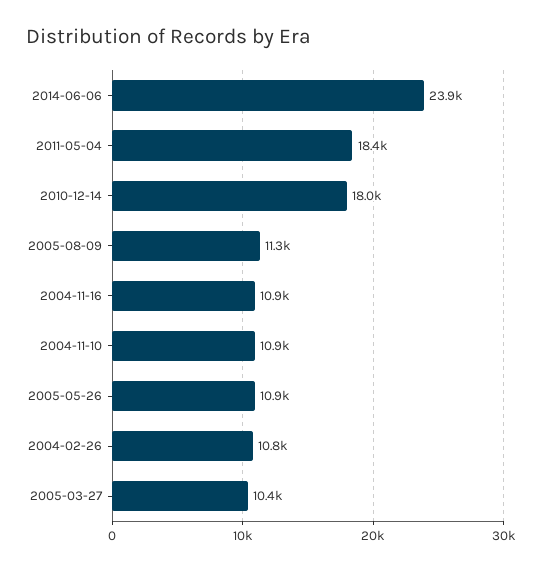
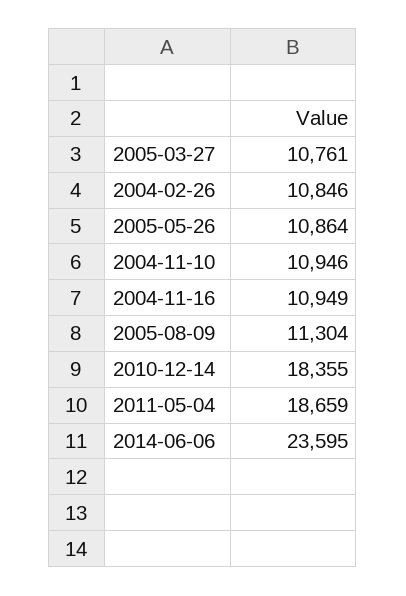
2014-06-06: 23900 -> 23595
2011-05-04: 18400 -> 18659
2010-12-14: 18000 -> 18355
2005-03-27: 10400 -> 10761

